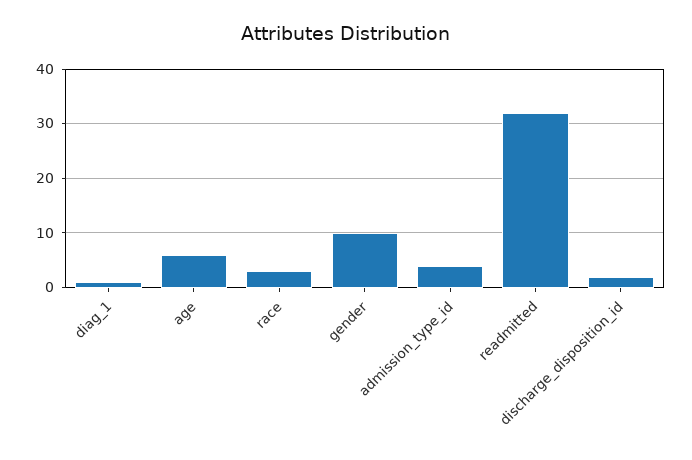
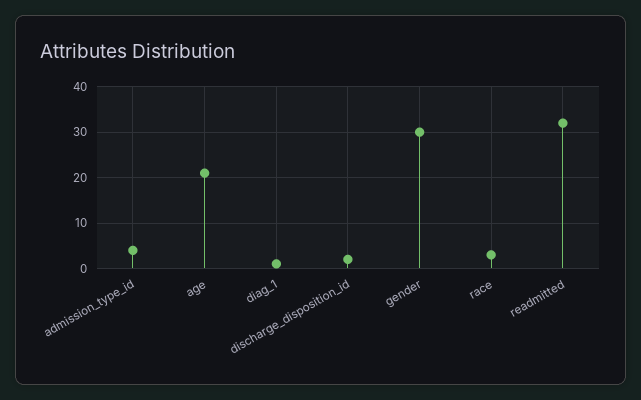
age: 5 -> 20
gender: 10 -> 30

